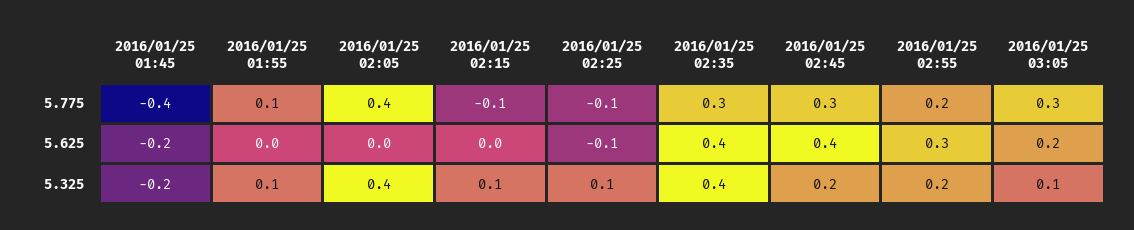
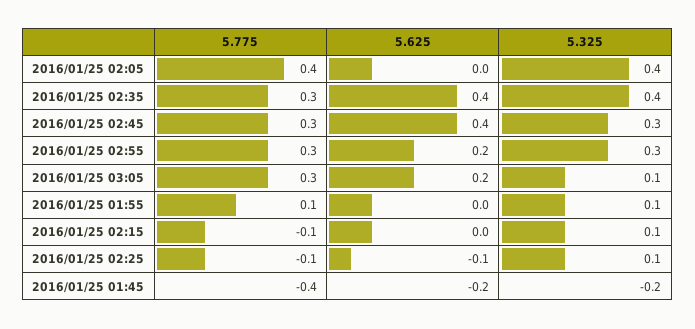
2016/01/25 02:55, 5.775: 0.2 -> 0.3
2016/01/25 02:55, 5.625: 0.3 -> 0.2
2016/01/25 02:45, 5.325: 0.2 -> 0.3
2016/01/25 02:55, 5.325: 0.2 -> 0.3

